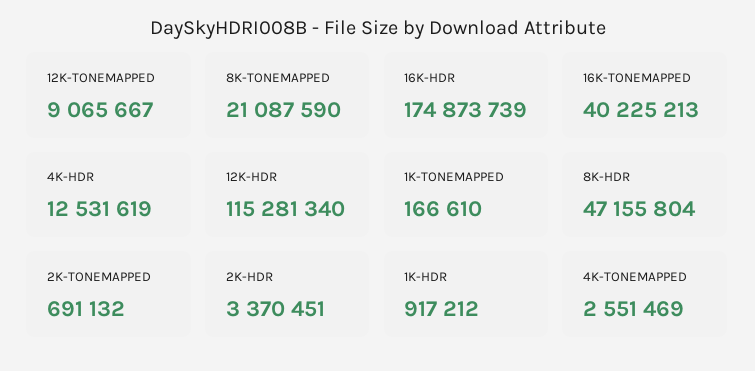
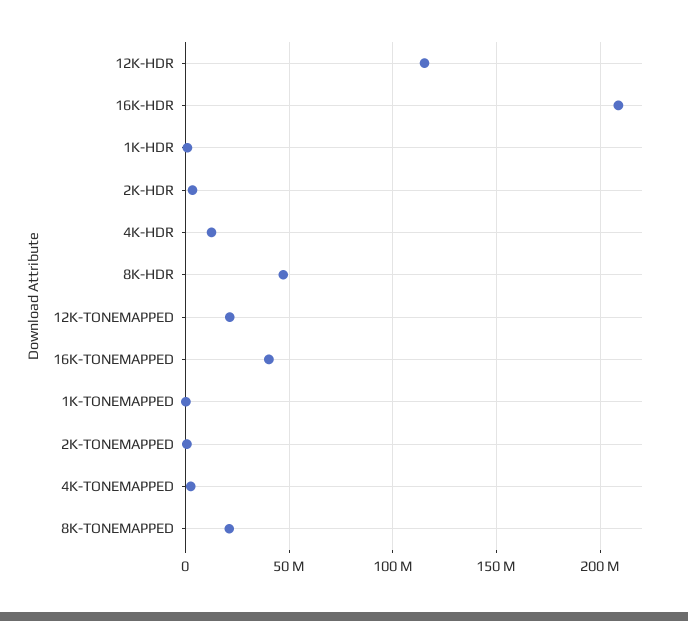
12K-TONEMAPPED: 9065667 -> 20000000
16K-HDR: 174873739 -> 210000000

